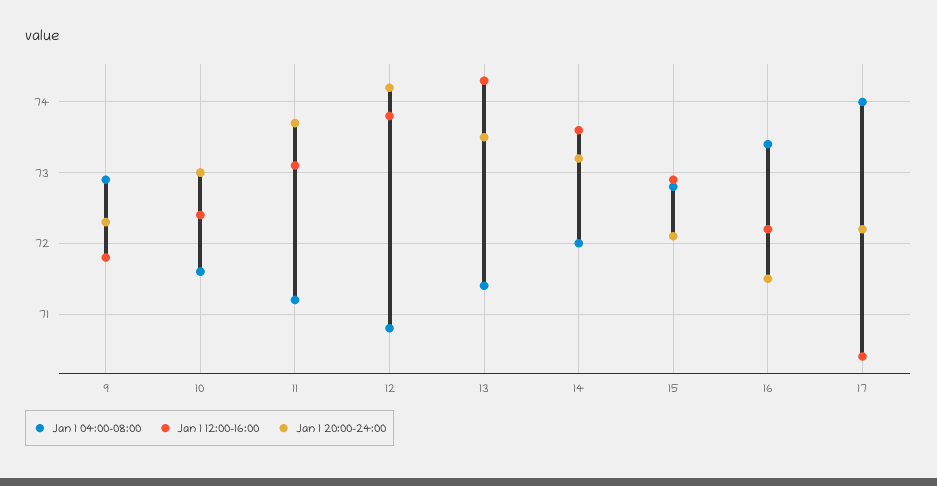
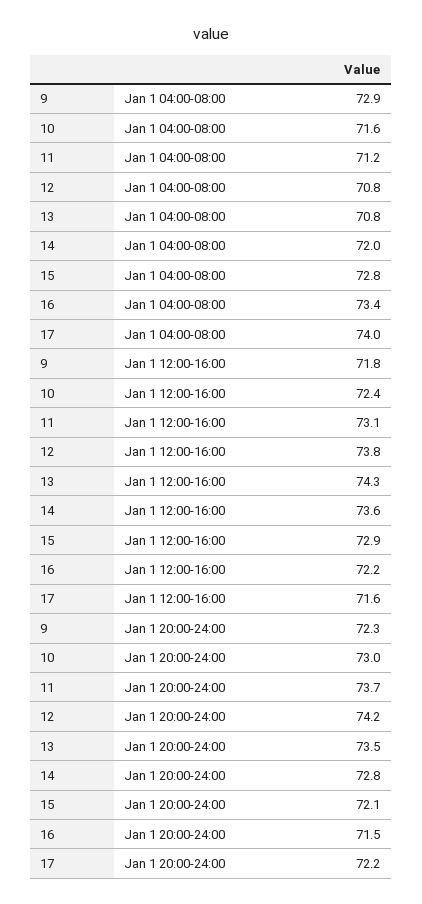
Jan 1 04:00-08:00, 13: 71.4 -> 70.8
Jan 1 20:00-24:00, 14: 73.2 -> 72.8
Jan 1 12:00-16:00, 17: 70.4 -> 71.6

